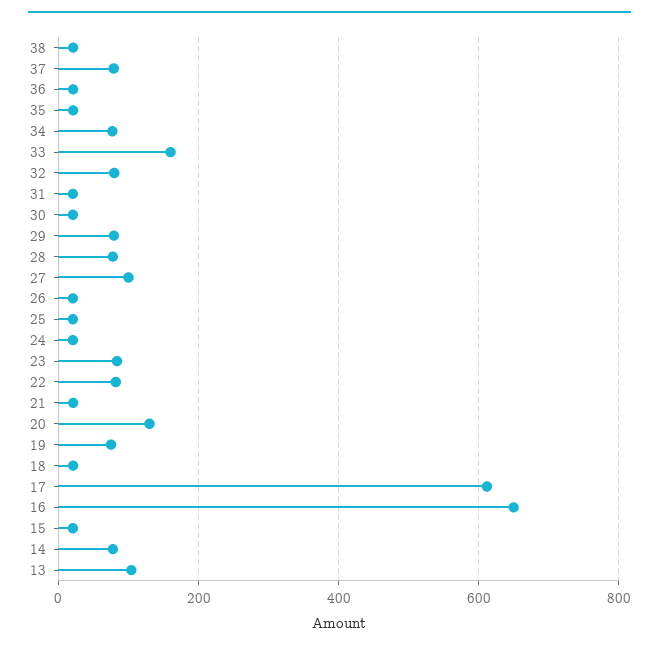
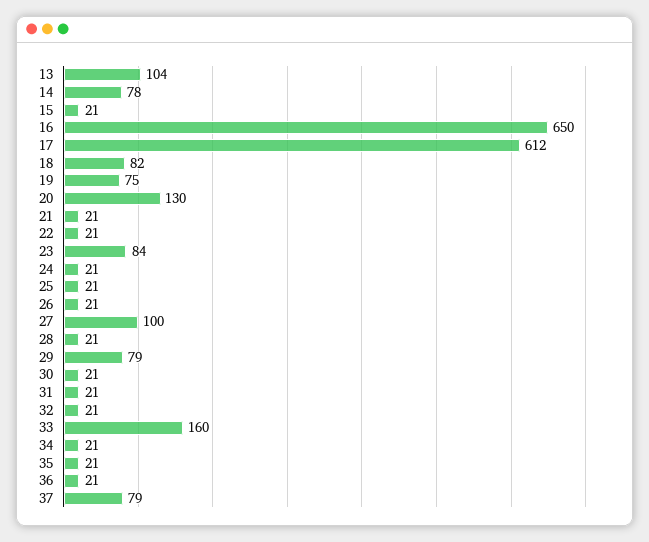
38: 20 -> none
34: 80 -> 21
32: 80 -> 21
28: 80 -> 21
22: 80 -> 21
18: 20 -> 82

